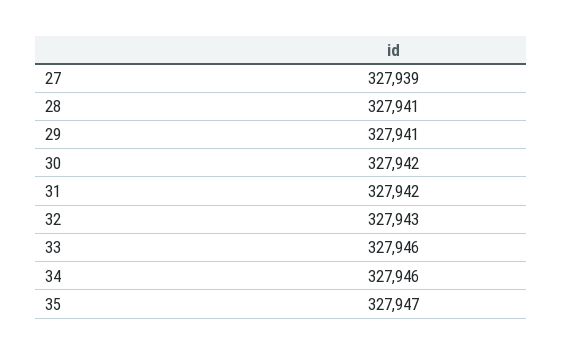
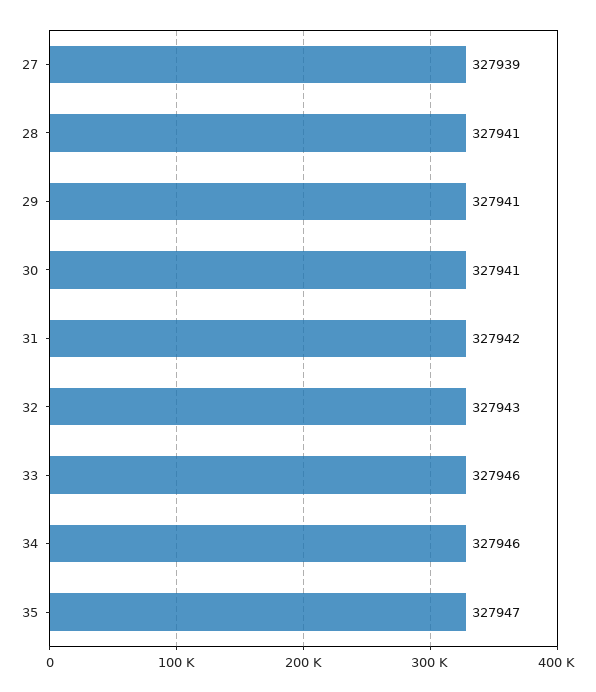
30: 327942 -> 327941

